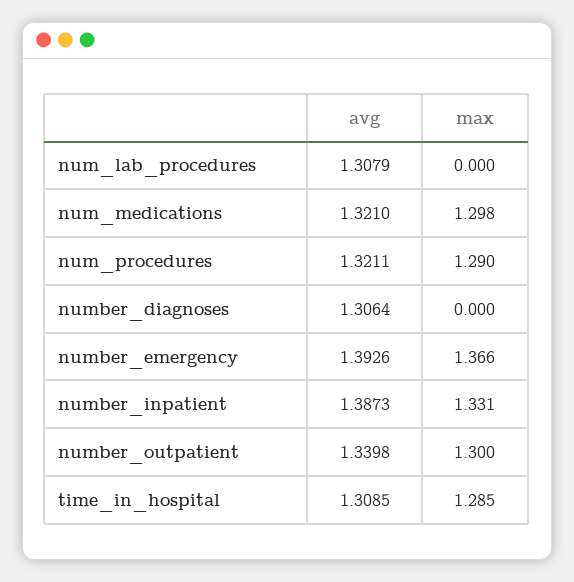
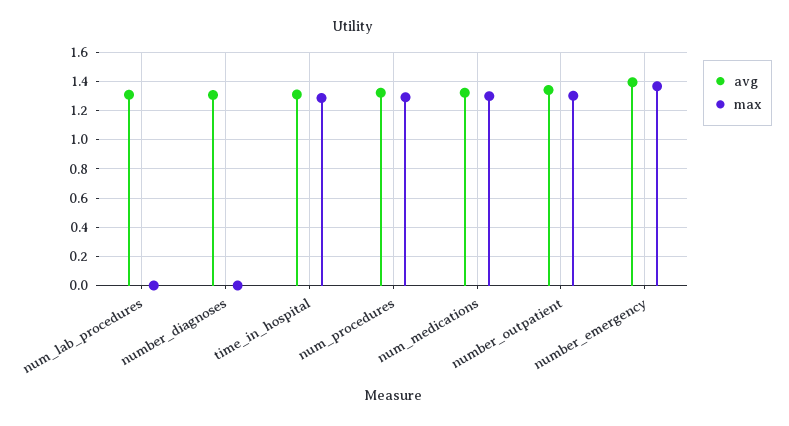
avg, number_inpatient: 1.3873 -> none
max, number_inpatient: 1.331 -> none

